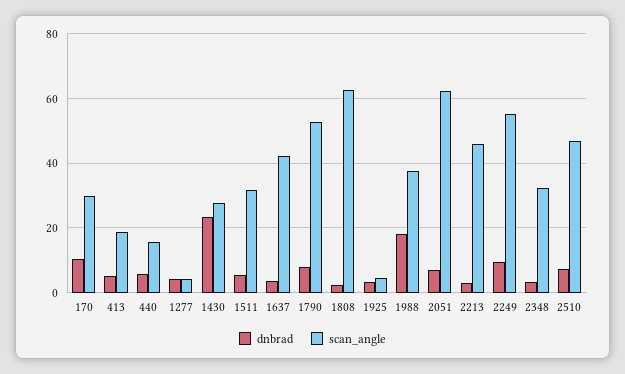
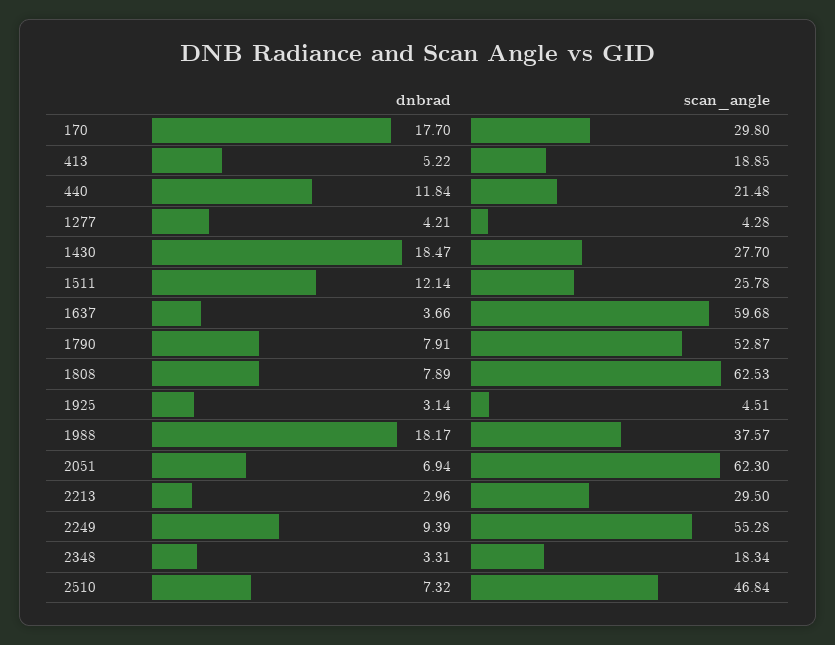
dnbrad, 170: 10 -> 17.7
dnbrad, 440: 6 -> 11.84
scan_angle, 440: 16 -> 21.48
dnbrad, 1430: 24 -> 18.47
dnbrad, 1511: 6 -> 12.14
scan_angle, 1511: 32 -> 25.78
scan_angle, 1637: 42 -> 59.68
dnbrad, 1808: 2 -> 7.89
scan_angle, 2213: 46 -> 29.5
scan_angle, 2348: 32 -> 18.34

